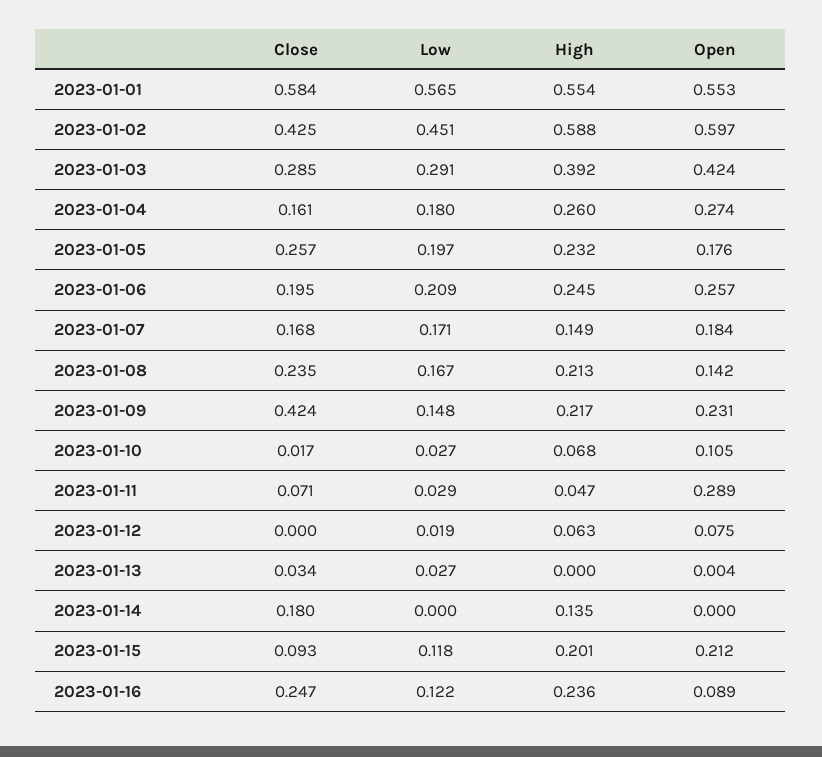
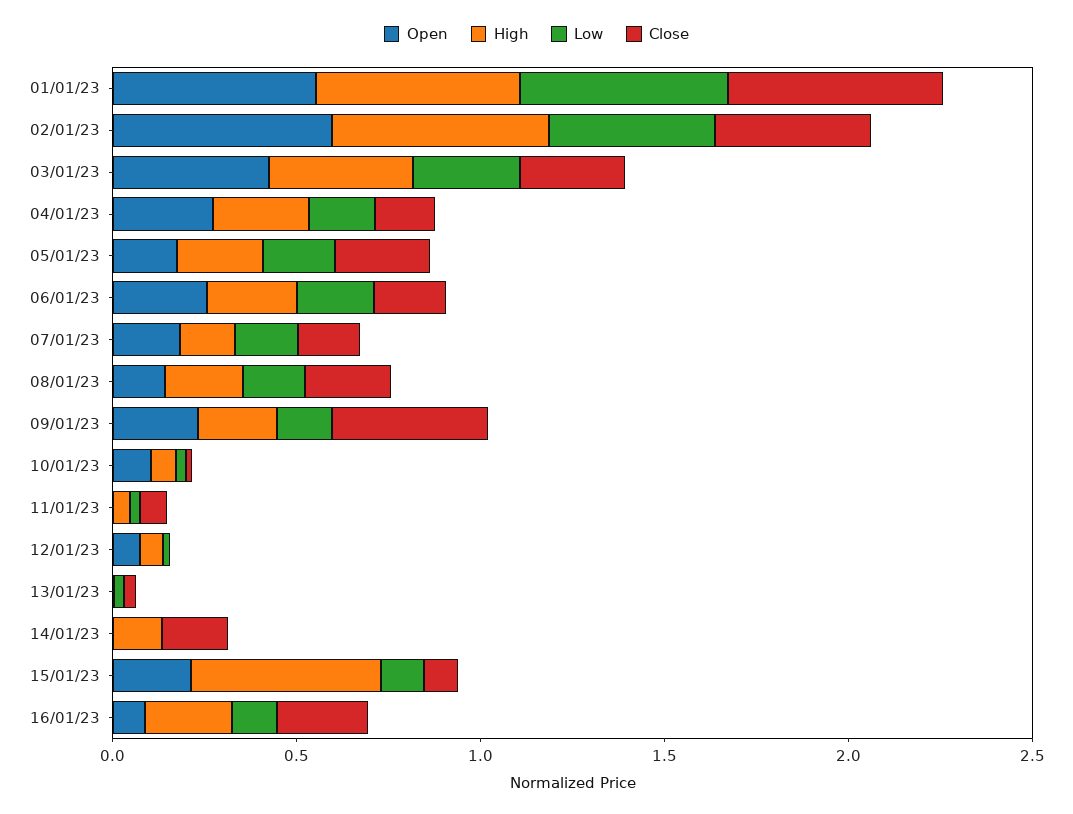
Open, 2023-01-11: 0.289 -> 0
High, 2023-01-15: 0.201 -> 0.5

